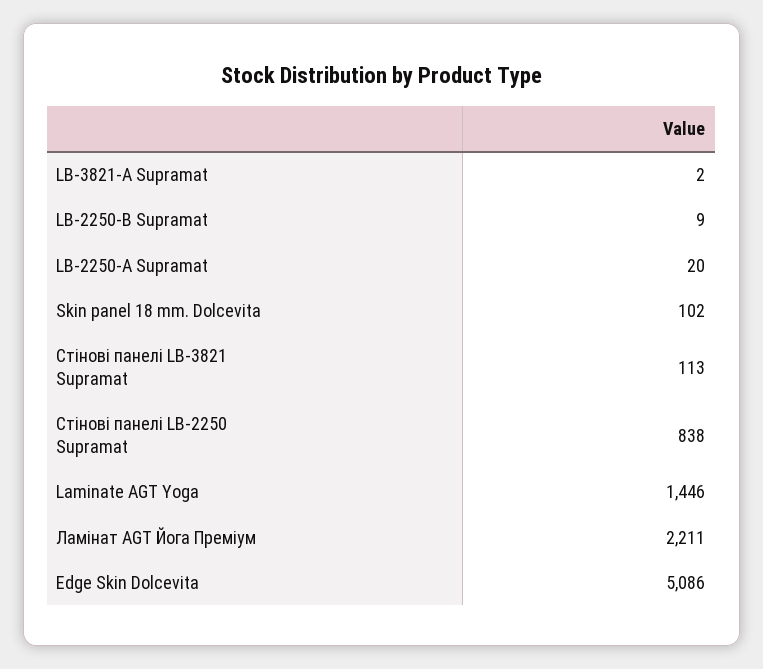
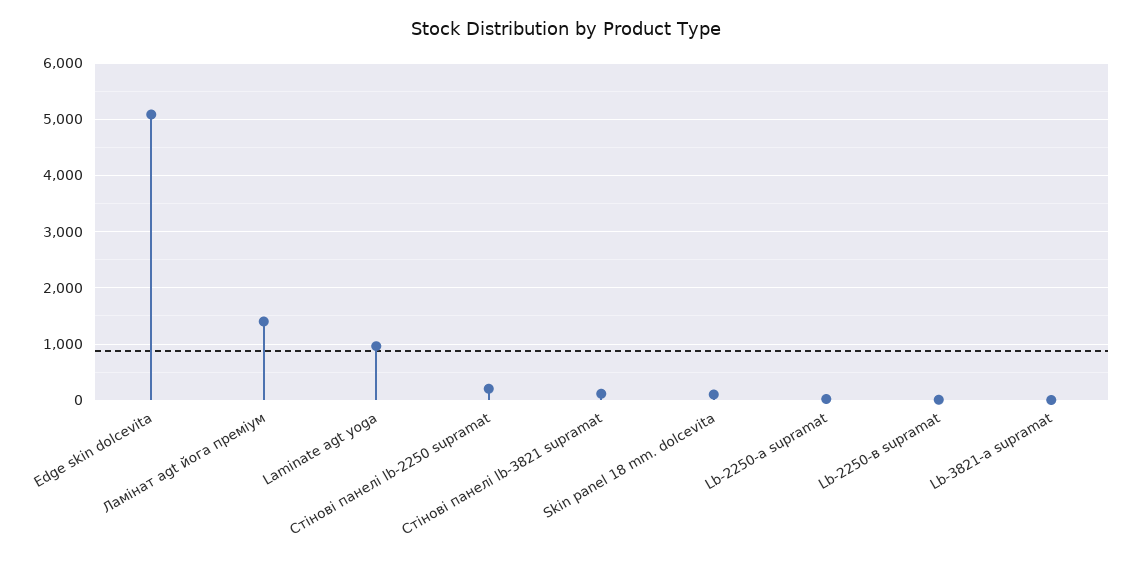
Стінові панелі LB-2250 Supramat: 838 -> 200
Laminate AGT Yoga: 1446 -> 1000
Ламінат AGT Йога Преміум: 2211 -> 1400

